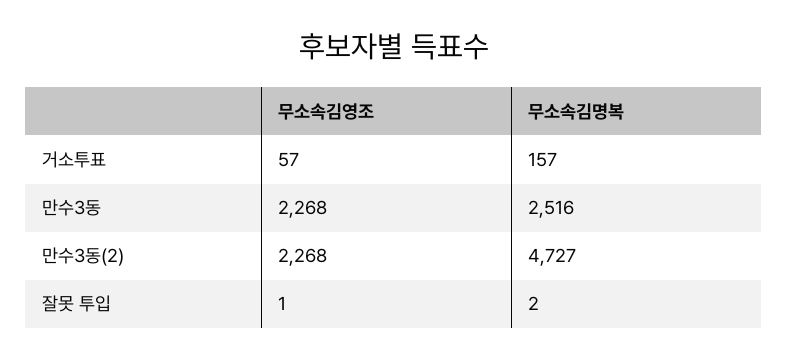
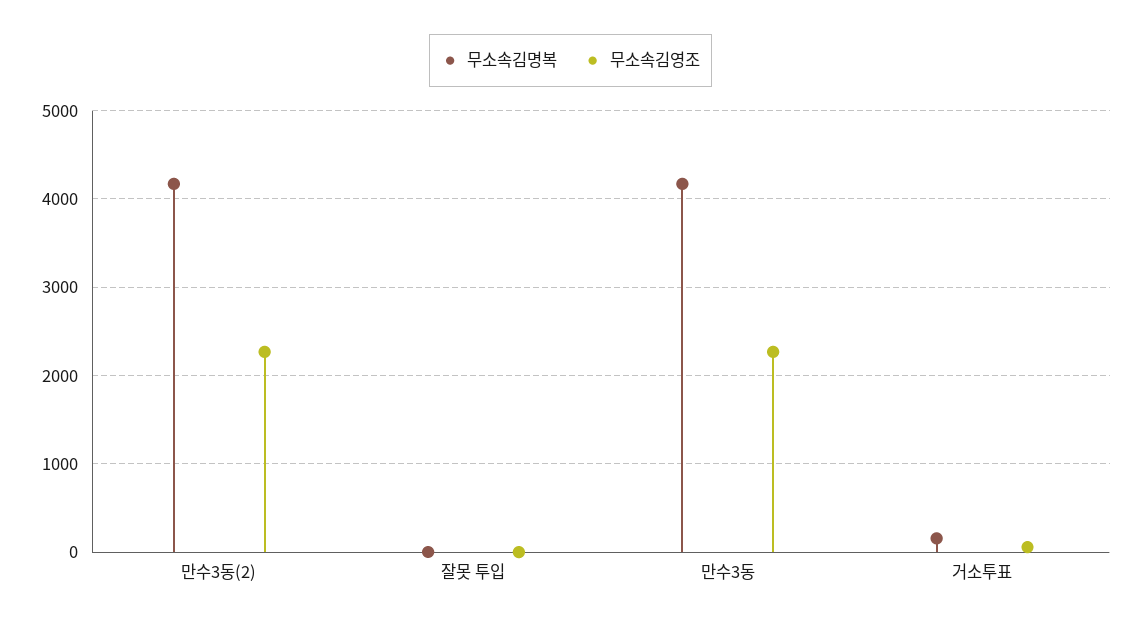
무소속김명복, 만수3동: 2516 -> 4200
무소속김명복, 만수3동(2): 4727 -> 4200

